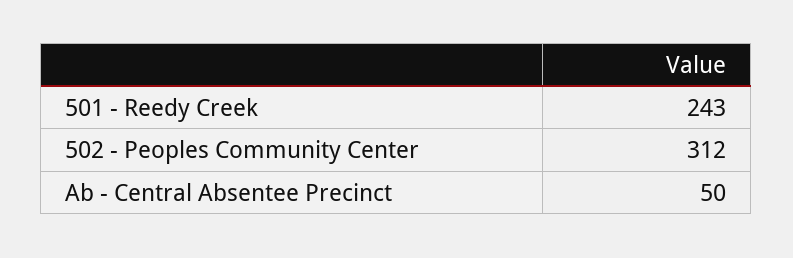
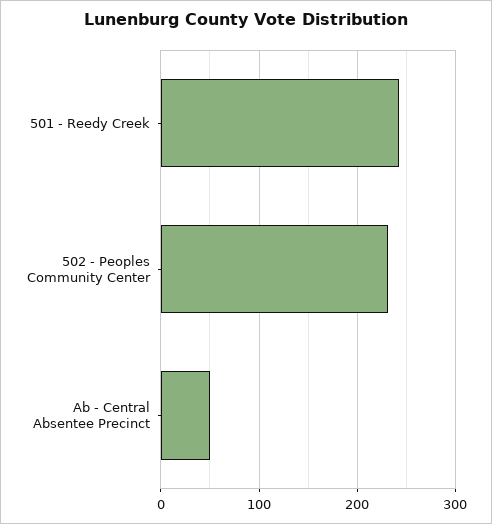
502 - Peoples Community Center: 312 -> 230

